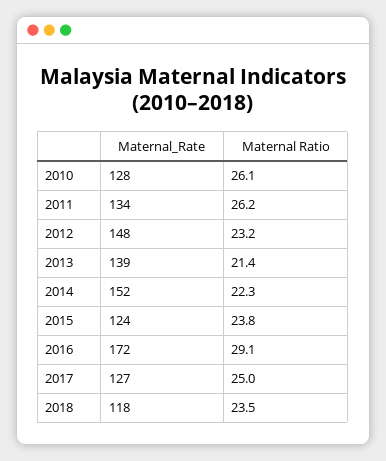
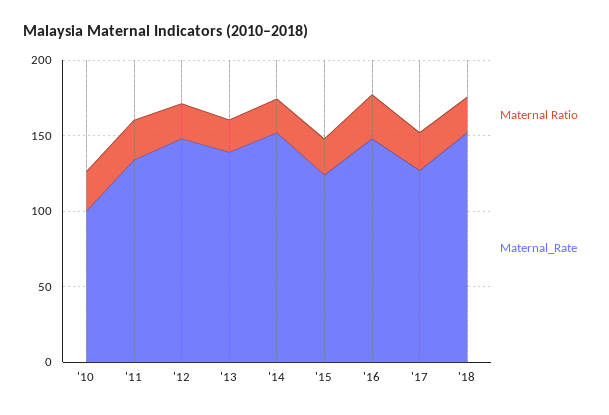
Maternal_Rate, 2010: 128 -> 100
Maternal_Rate, 2016: 172 -> 150
Maternal_Rate, 2018: 118 -> 150

